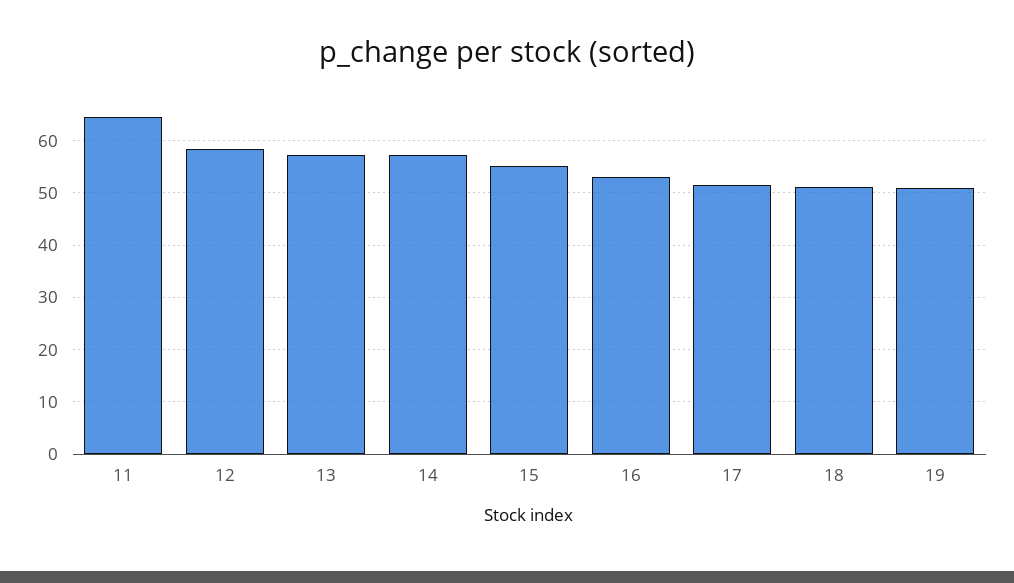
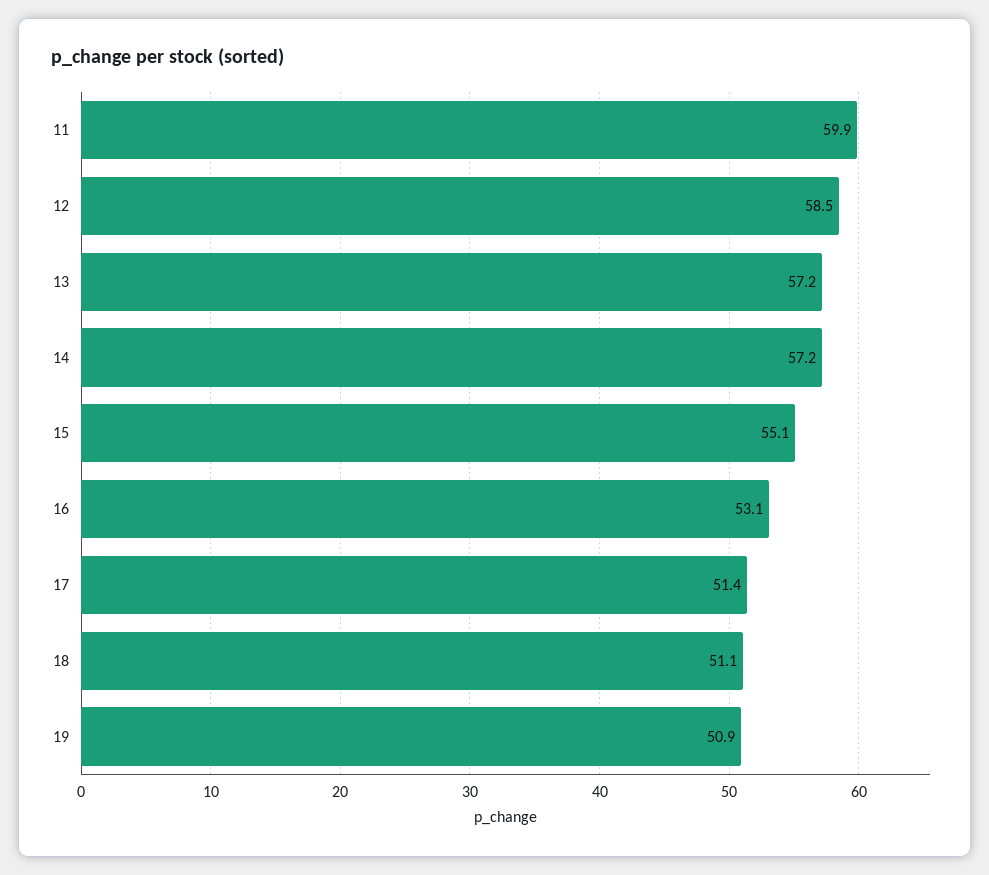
11: 64 -> 59.9

